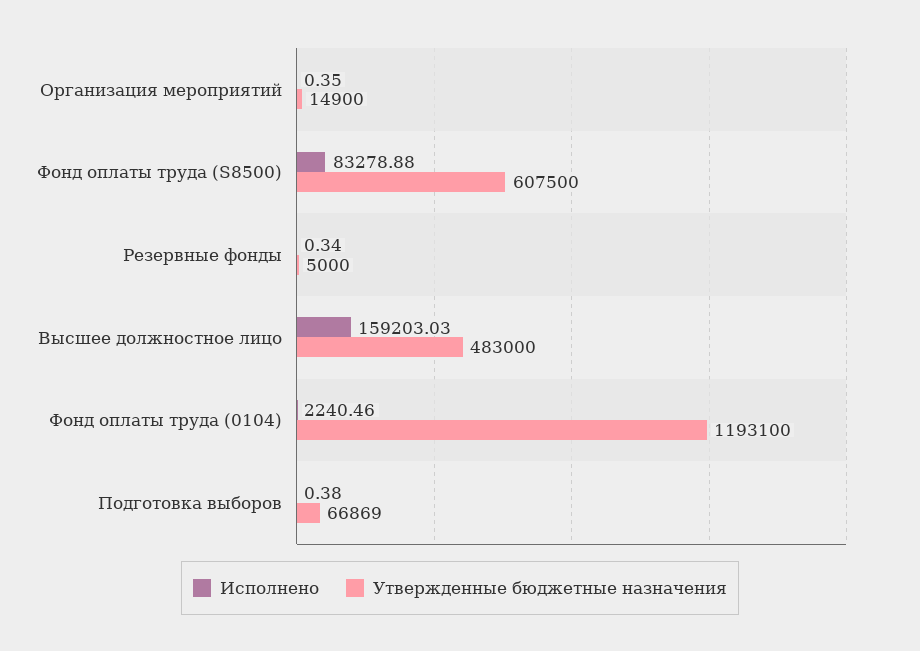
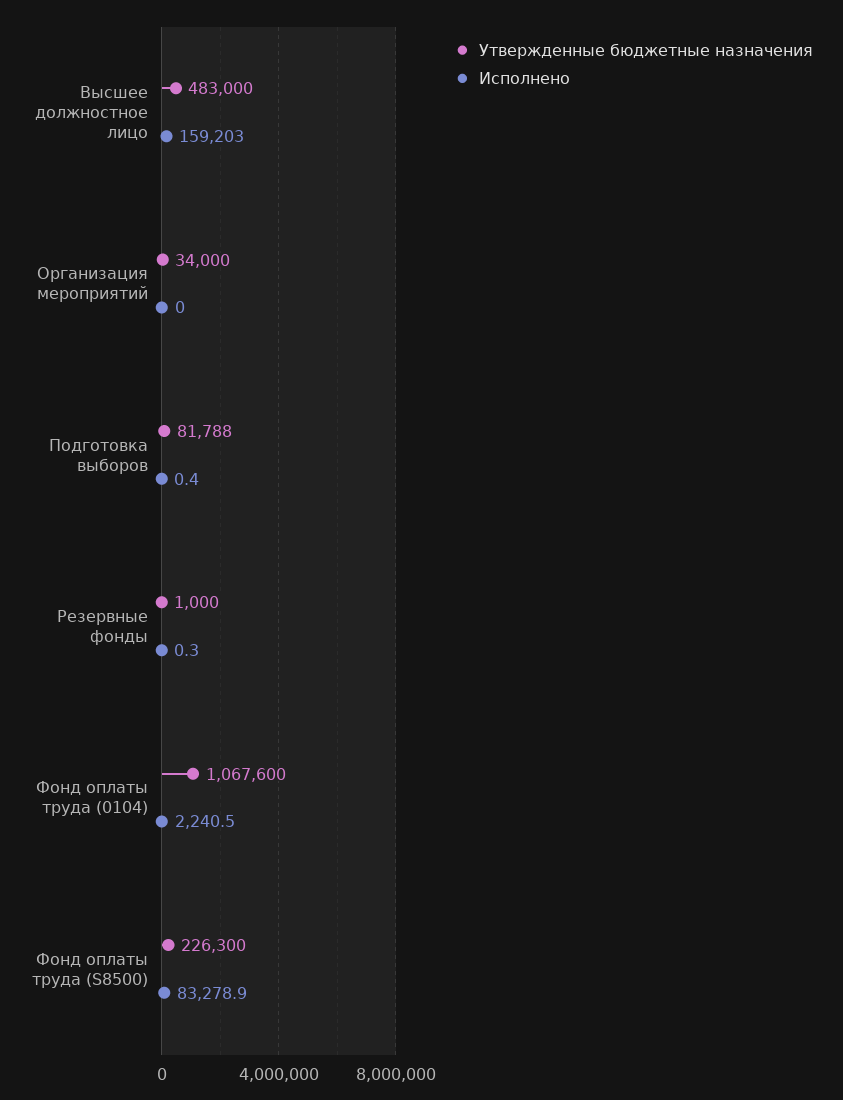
Исполнено, Организация мероприятий: 0.35 -> 0
Утвержденные бюджетные назначения, Организация мероприятий: 14900 -> 34000
Утвержденные бюджетные назначения, Фонд оплаты труда (S8500): 607500 -> 226300
Утвержденные бюджетные назначения, Резервные фонды: 5000 -> 1000
Утвержденные бюджетные назначения, Фонд оплаты труда (0104): 1193100 -> 1067600
Утвержденные бюджетные назначения, Подготовка выборов: 66869 -> 81788

